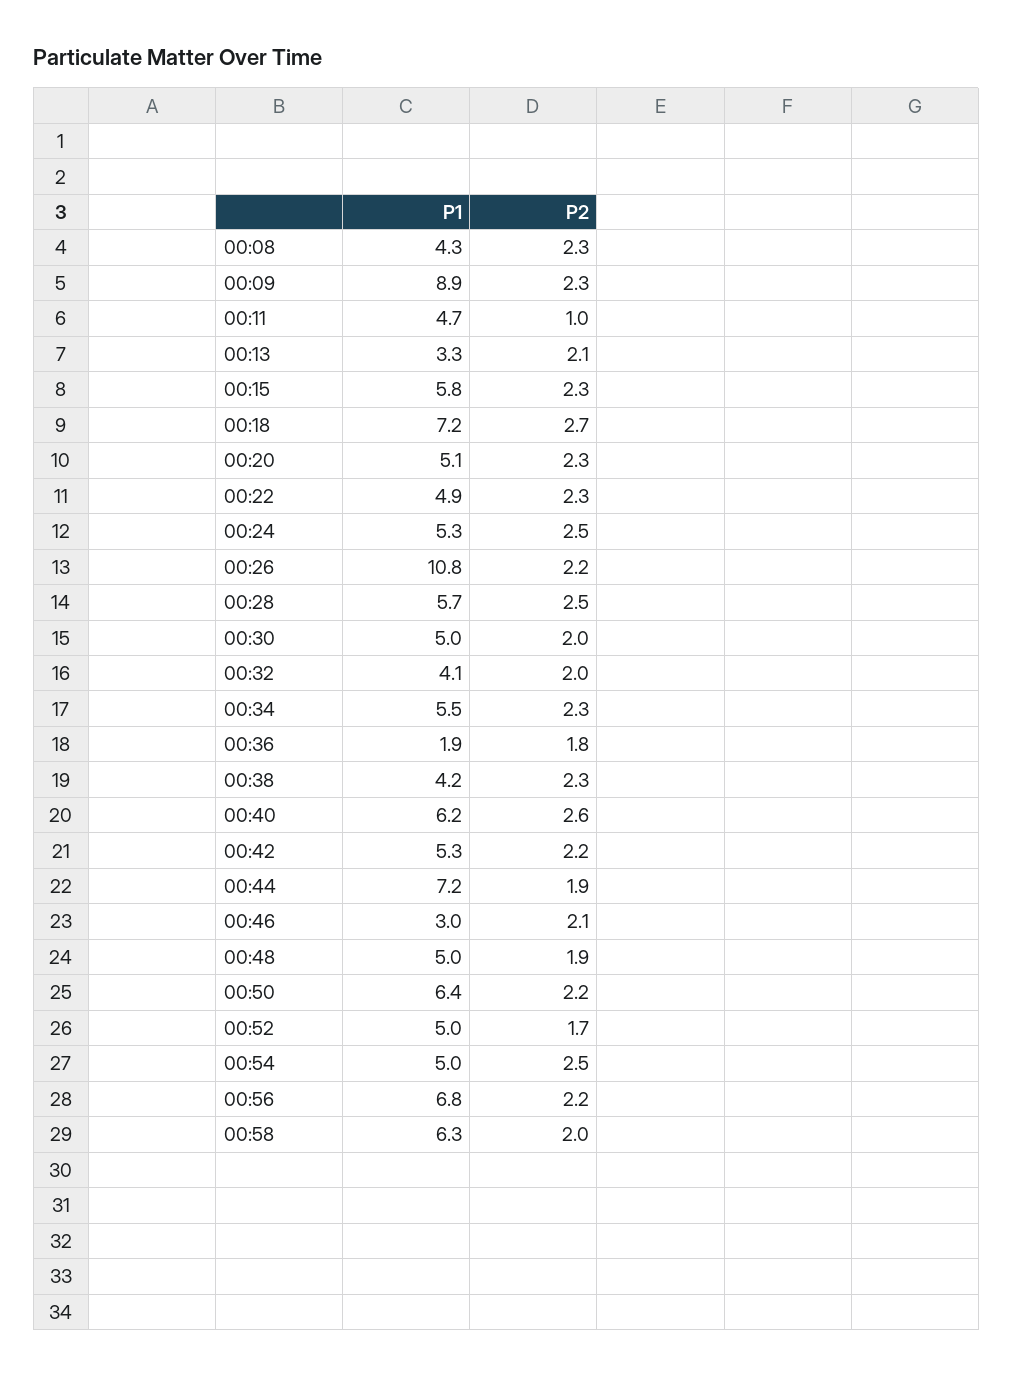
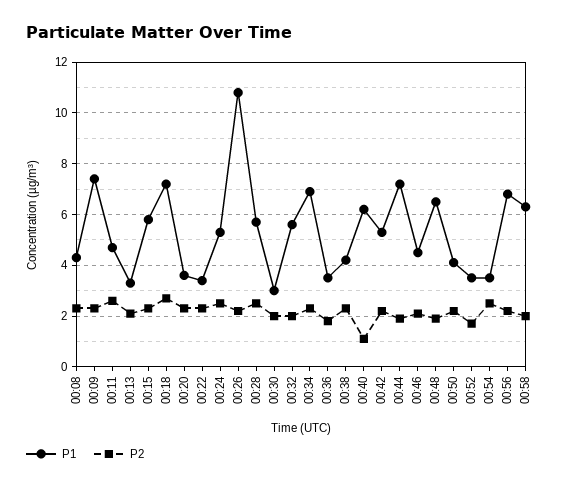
P1, 00:09: 8.9 -> 7.5
P2, 00:11: 1 -> 2.5
P1, 00:20: 5.1 -> 3.5
P1, 00:22: 4.9 -> 3.5
P1, 00:30: 5 -> 3
P1, 00:32: 4.1 -> 5.5
P1, 00:34: 5.5 -> 7
P1, 00:36: 1.9 -> 3.5
P2, 00:40: 2.6 -> 1
P1, 00:46: 3 -> 4.5
P1, 00:48: 5 -> 6.5
P1, 00:50: 6.4 -> 4
P1, 00:52: 5 -> 3.5
P1, 00:54: 5 -> 3.5

